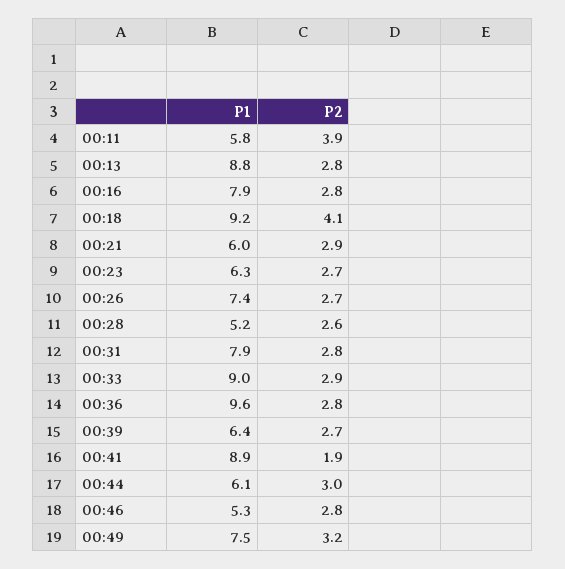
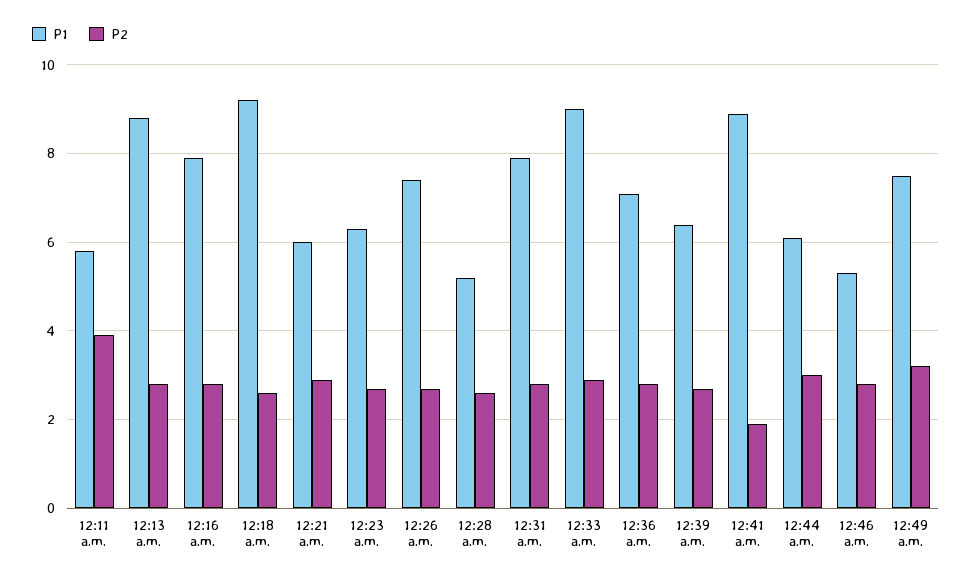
P2, 00:18: 4.1 -> 2.5
P1, 00:36: 9.6 -> 7

